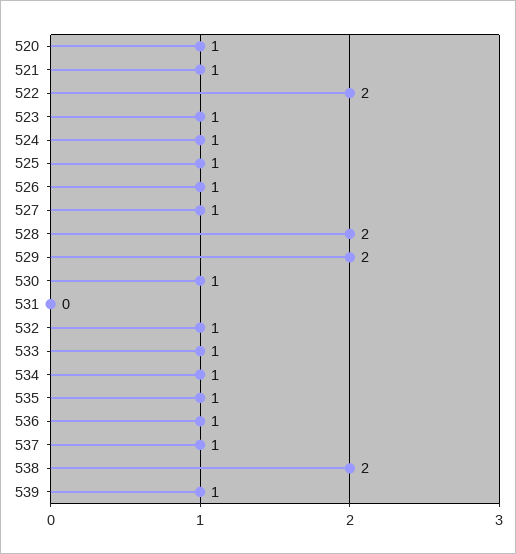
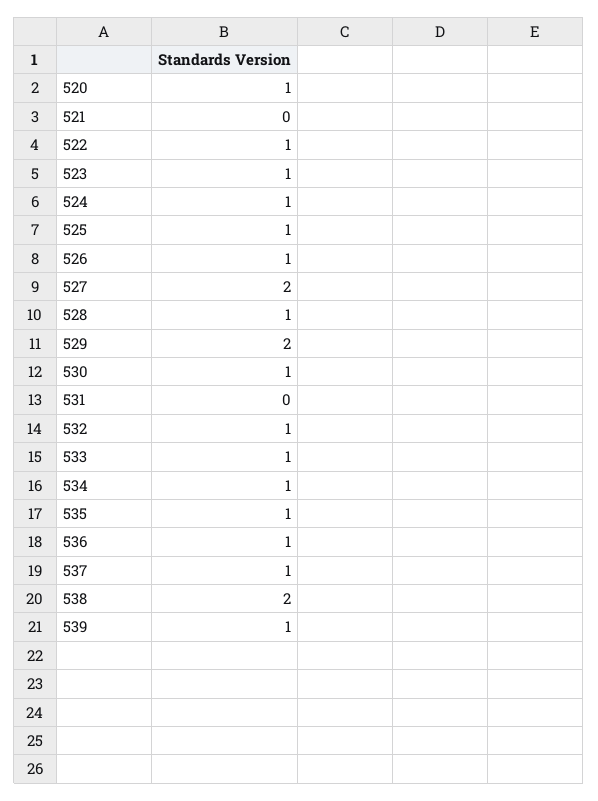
521: 1 -> 0
522: 2 -> 1
527: 1 -> 2
528: 2 -> 1

